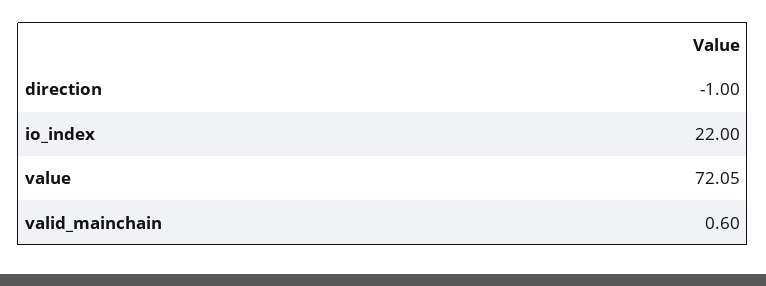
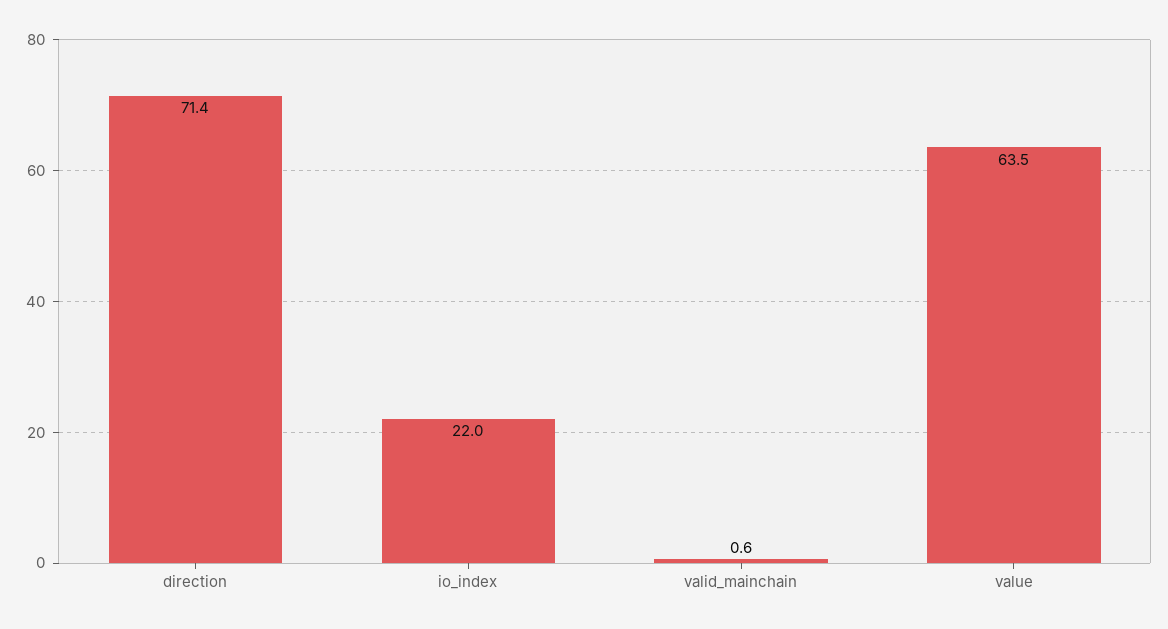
direction: -1 -> 71.4
value: 72.05 -> 63.5

